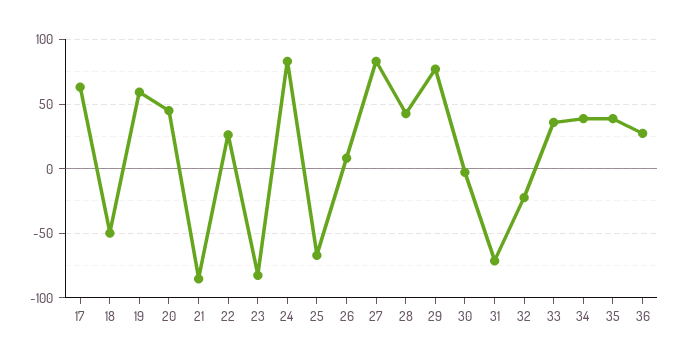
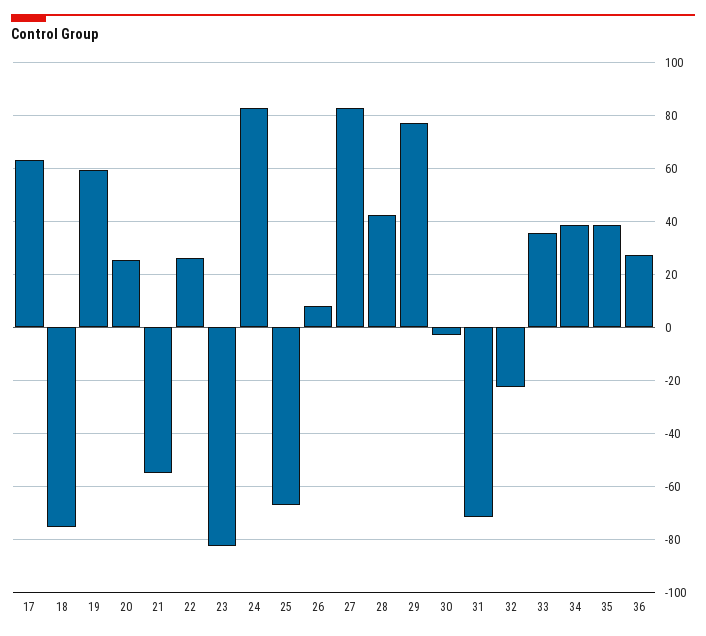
18: -50 -> -75
20: 45 -> 25
21: -85 -> -55

